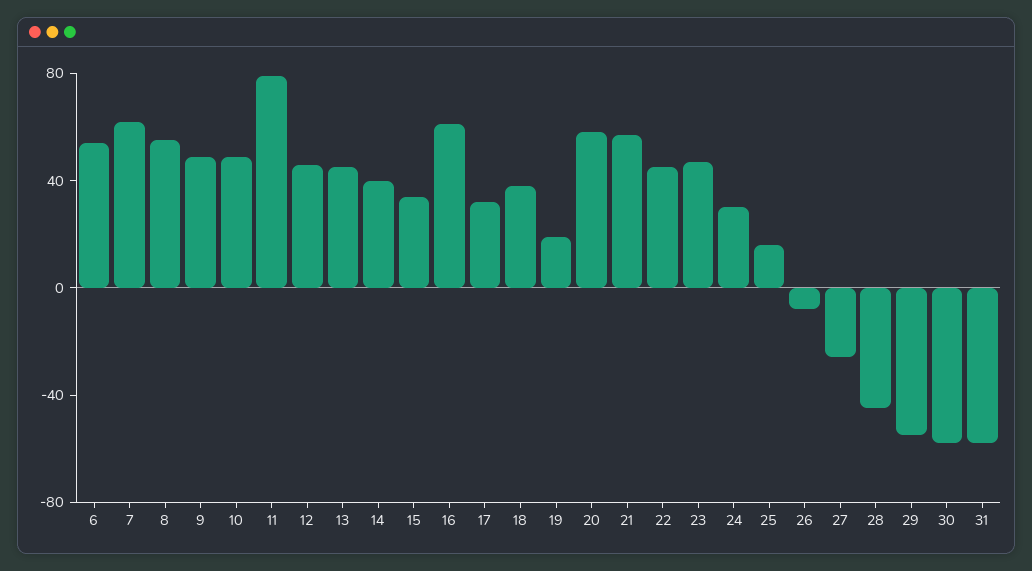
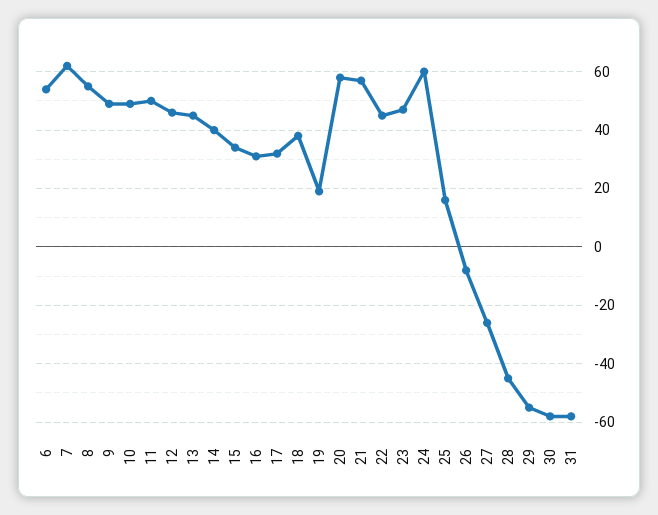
11: 80 -> 50
16: 60 -> 30
24: 30 -> 60

